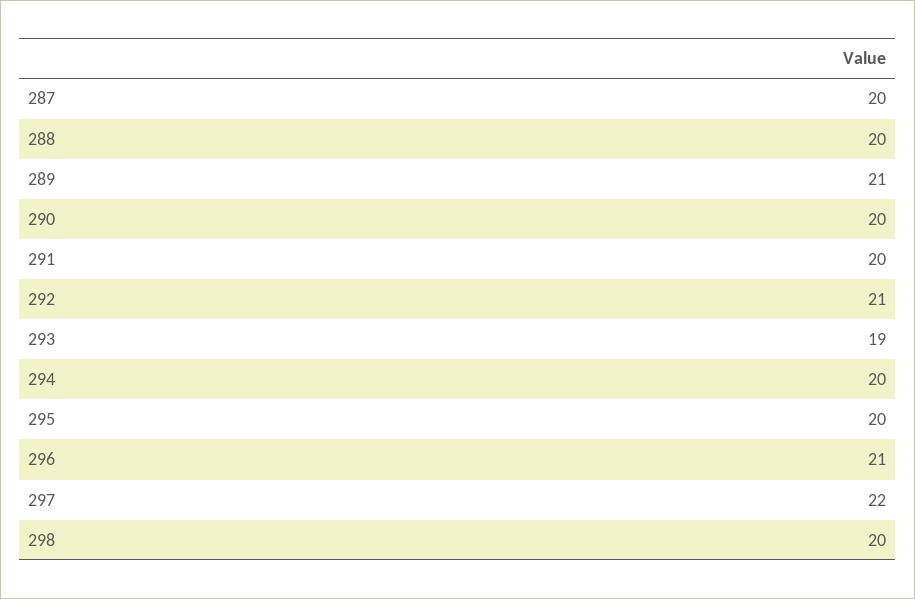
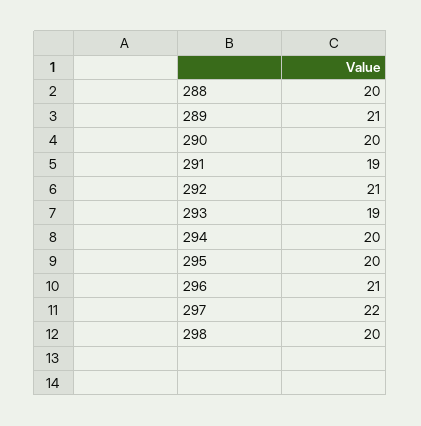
287: 20 -> none
291: 20 -> 19

